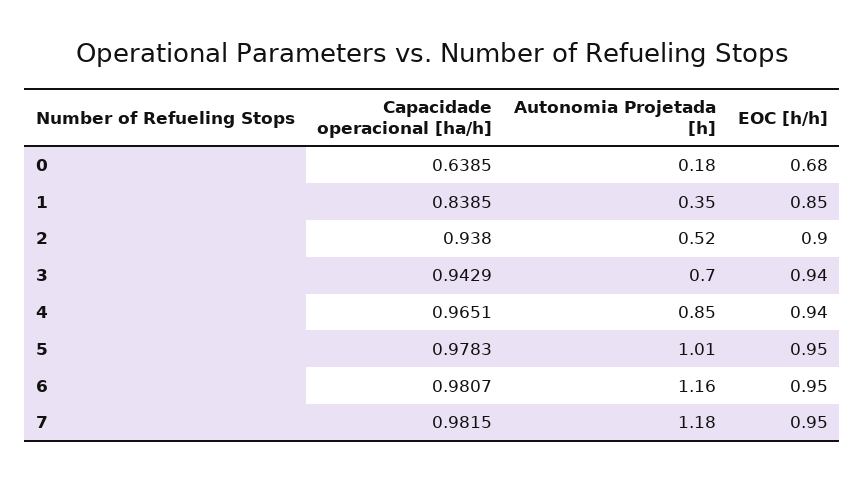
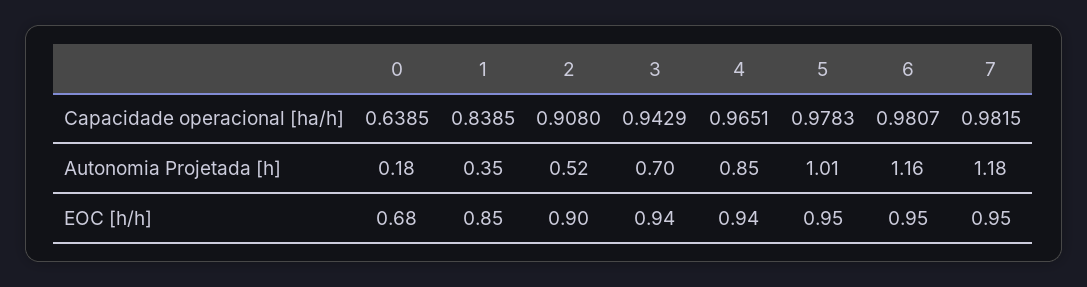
Capacidade operacional [ha/h], 2: 0.938 -> 0.908

